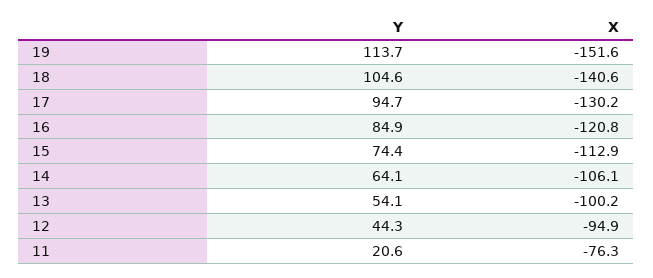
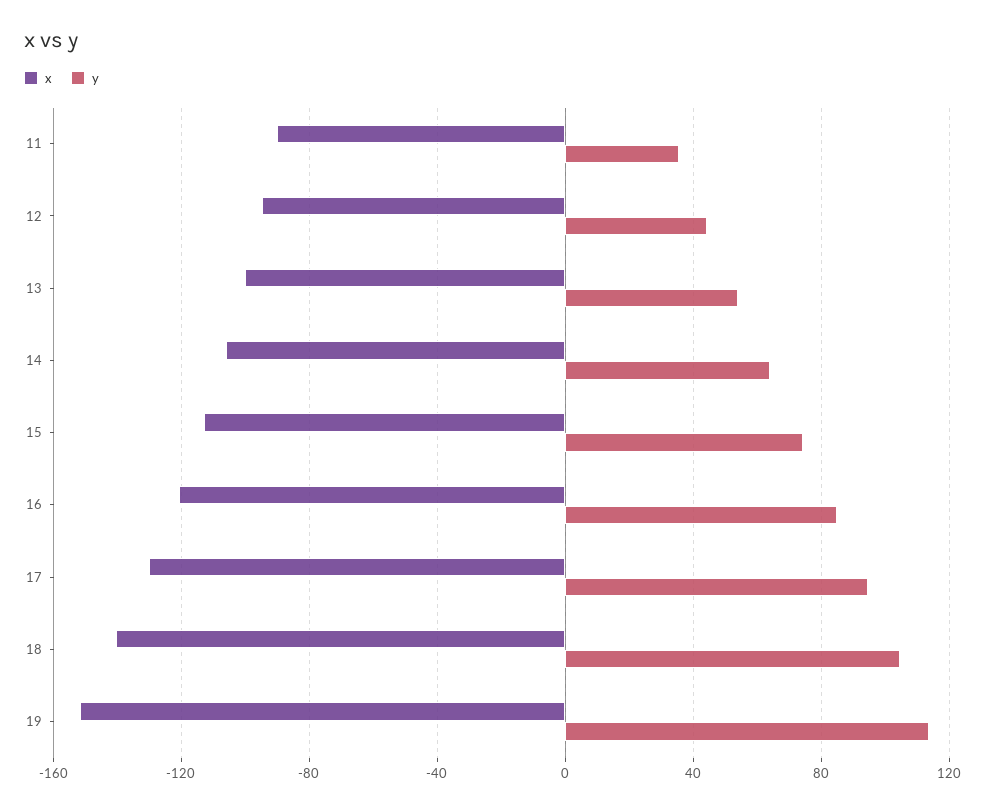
Y, 11: 20.6 -> 35
X, 11: -76.3 -> -90

